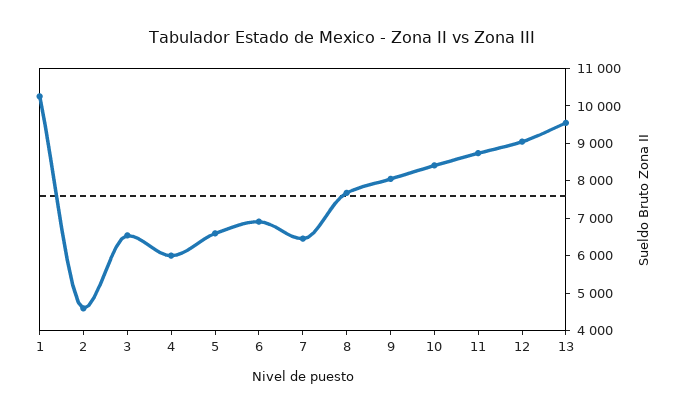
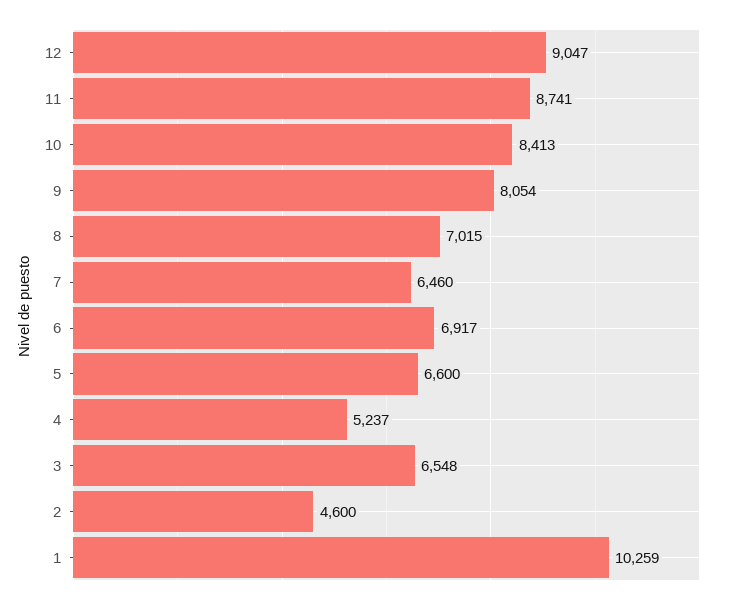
4: 6000 -> 5237
8: 7750 -> 7015
13: 9500 -> none

